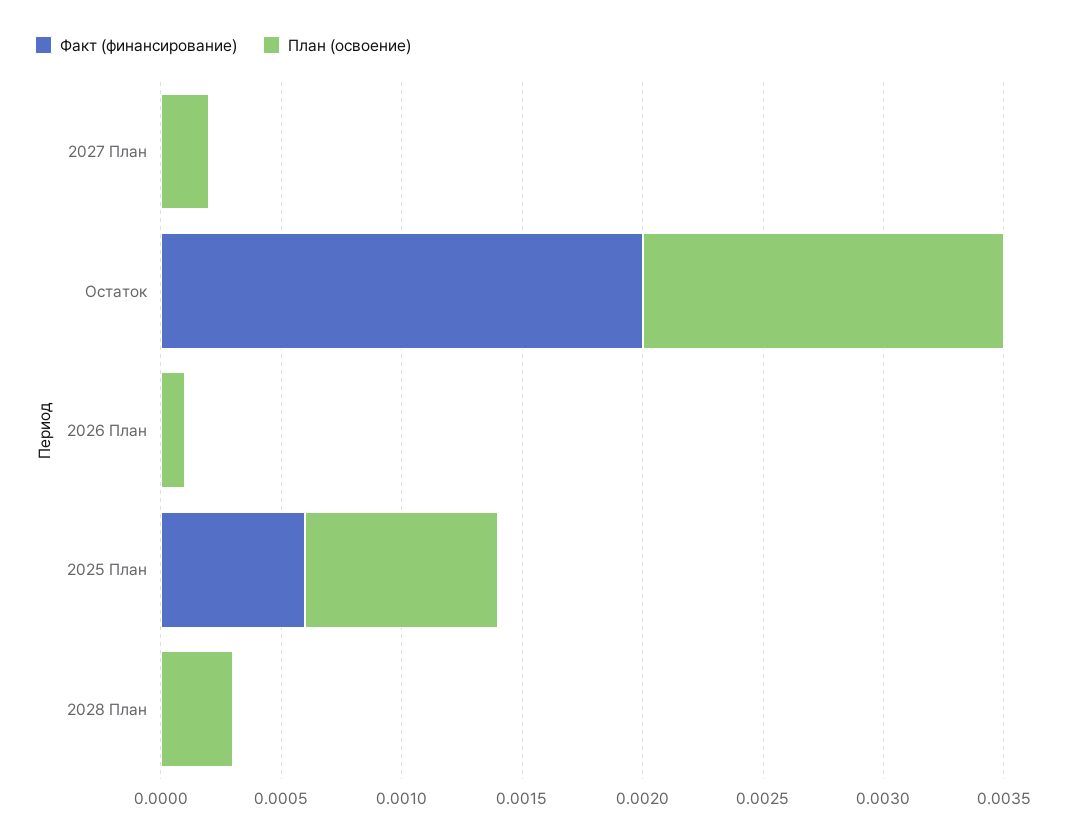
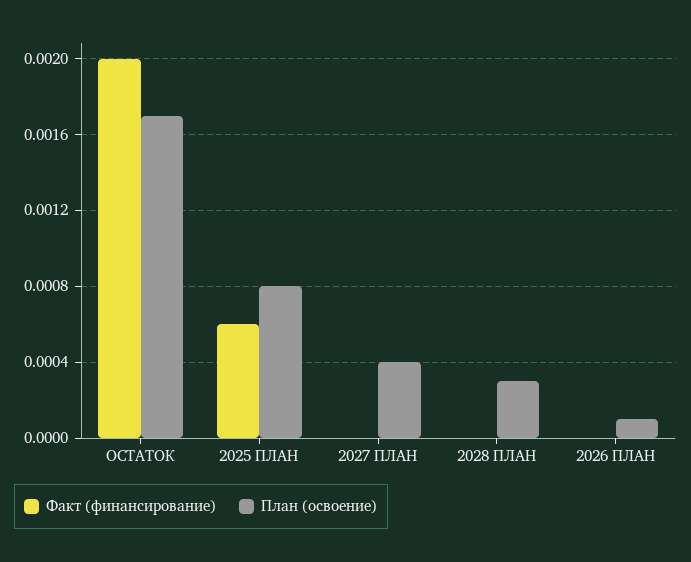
План (освоение), 2027 План: 0.0002 -> 0.0004
План (освоение), Остаток: 0.0015 -> 0.0017

